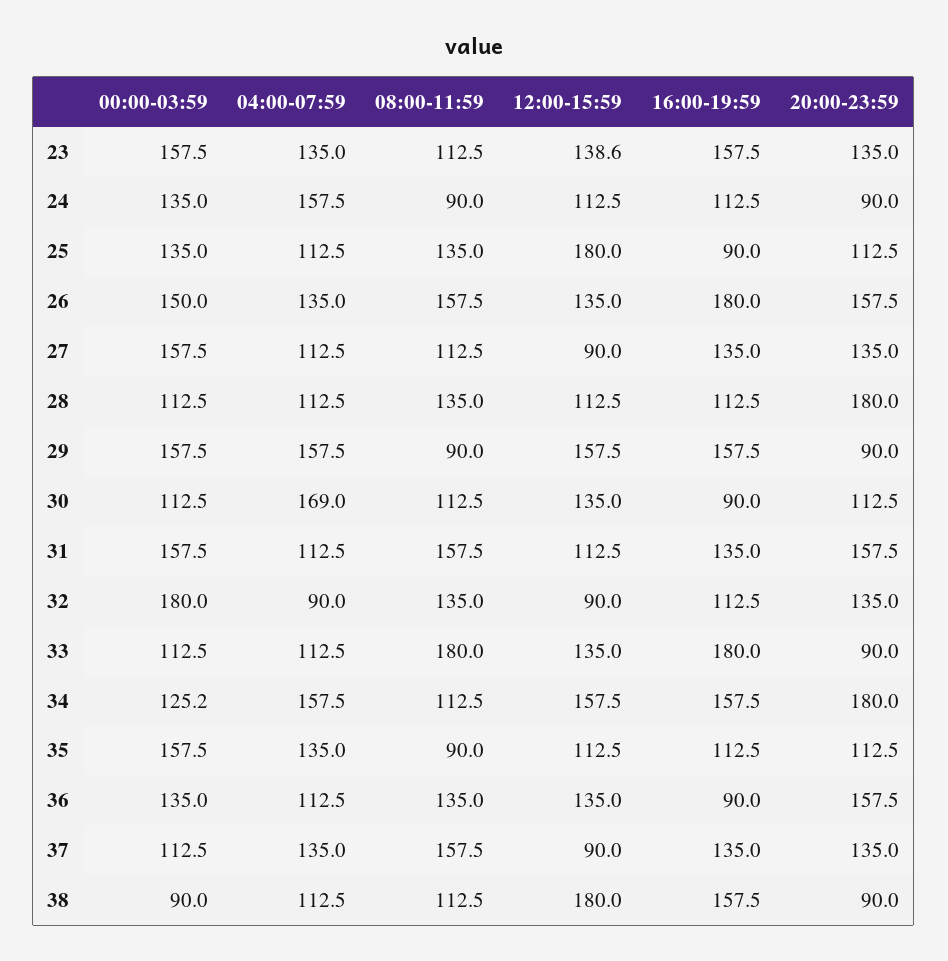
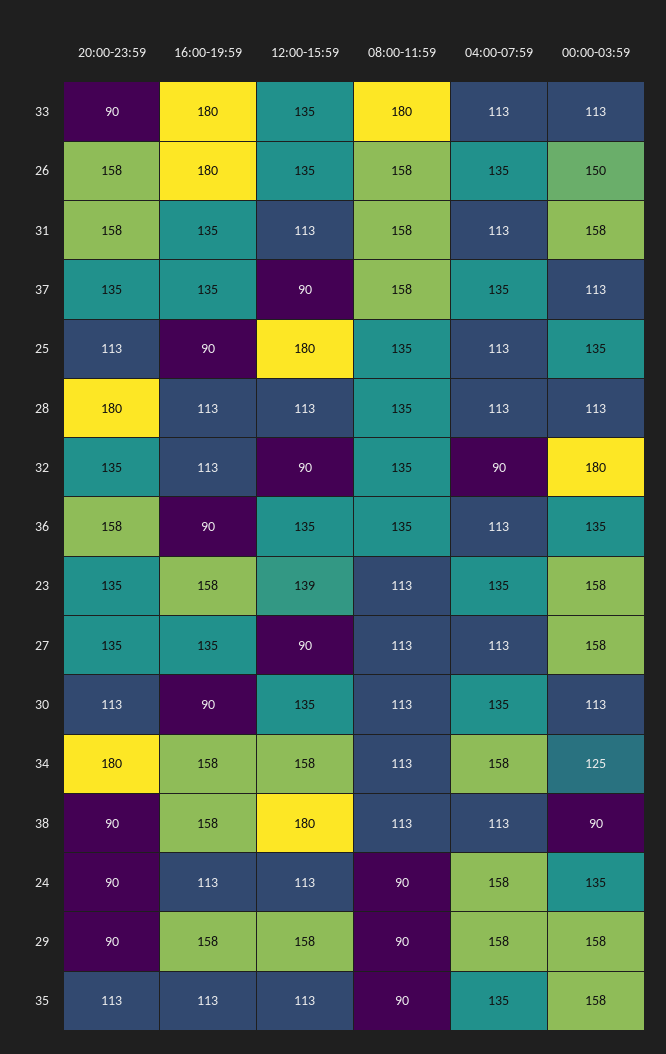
04:00-07:59, 30: 169 -> 135

